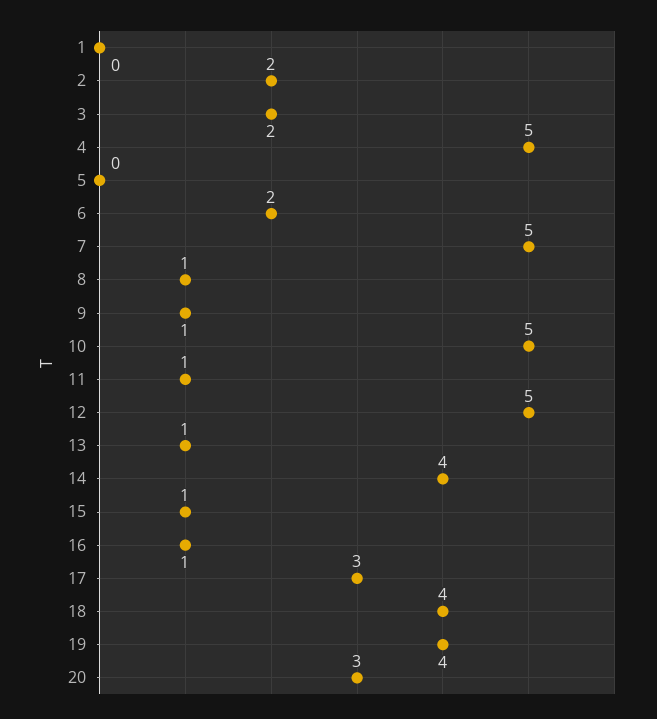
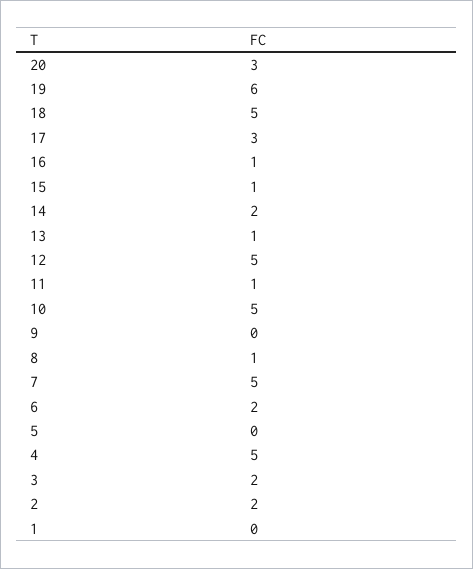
9: 1 -> 0
14: 4 -> 2
18: 4 -> 5
19: 4 -> 6

